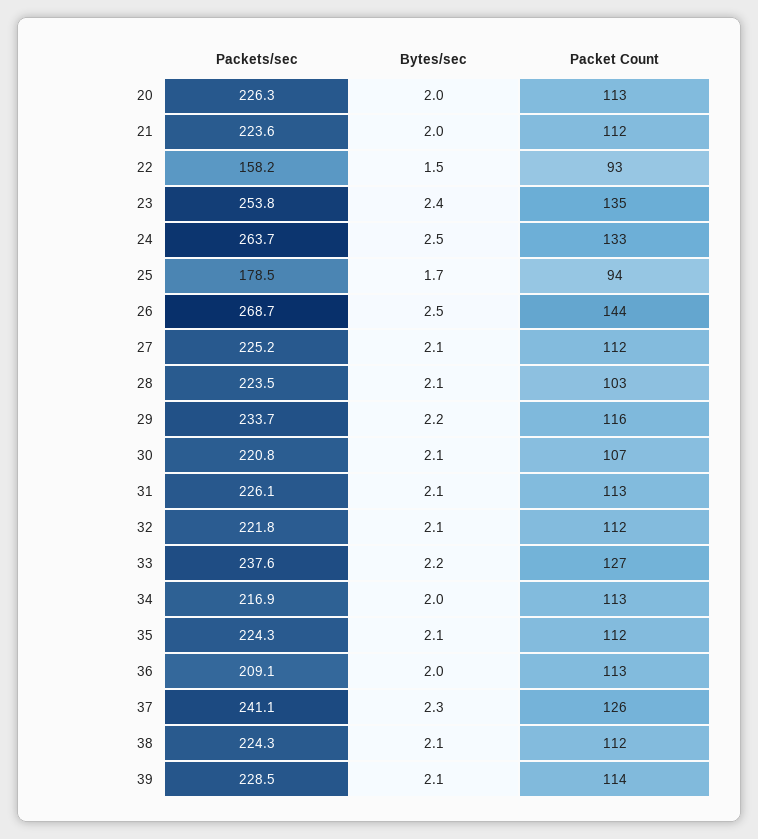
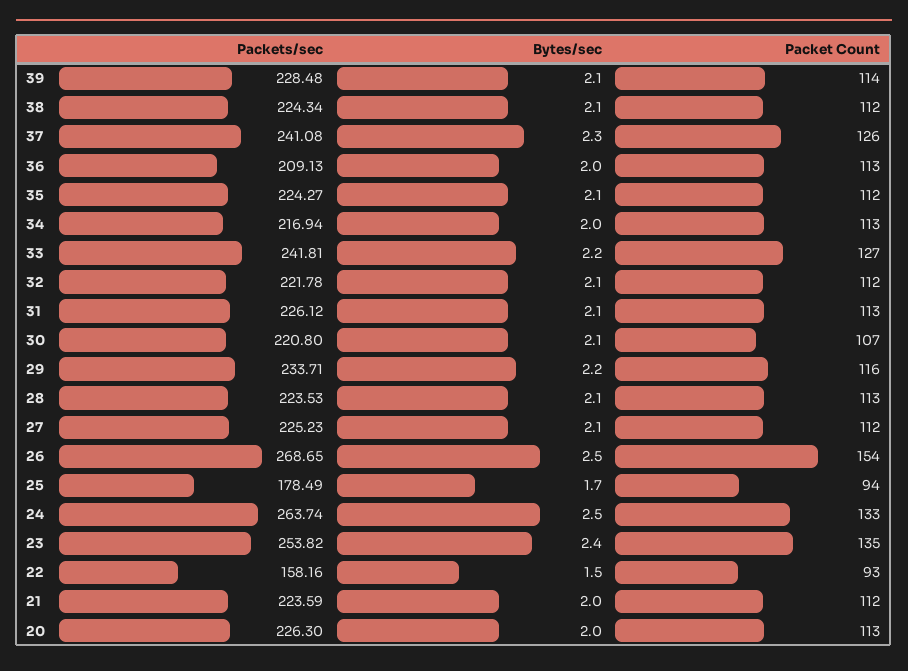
Packet Count, 26: 144 -> 154
Packet Count, 28: 103 -> 113
Packets/sec, 33: 237.6 -> 241.81

